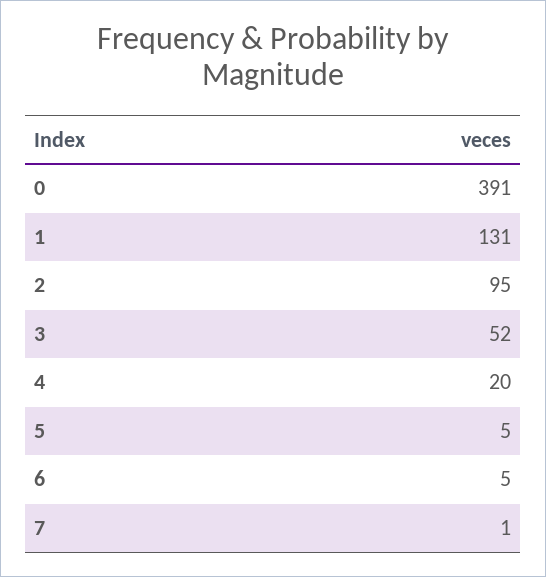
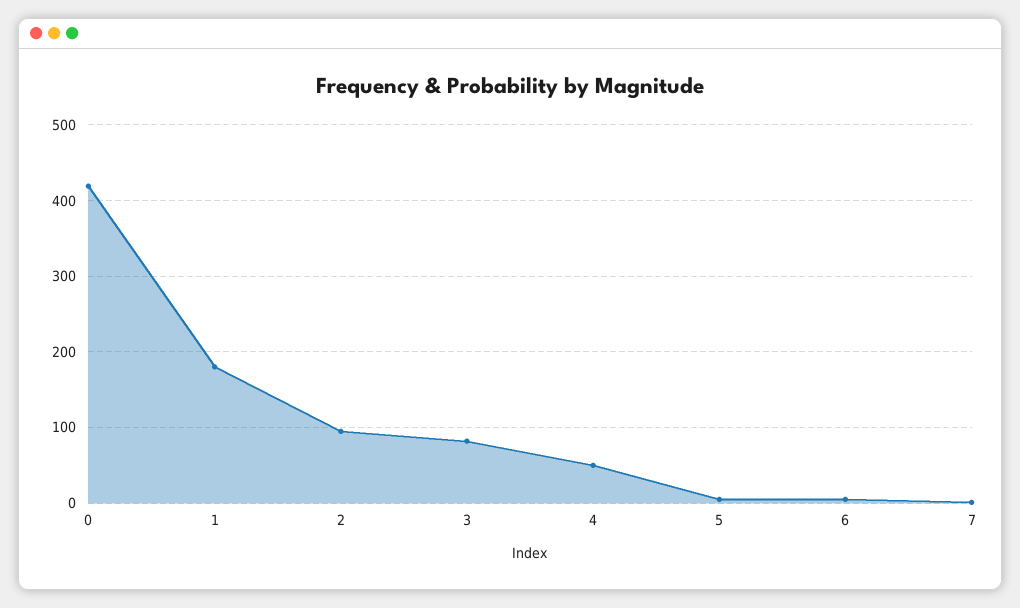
0: 391 -> 420
1: 131 -> 180
3: 52 -> 80
4: 20 -> 50

